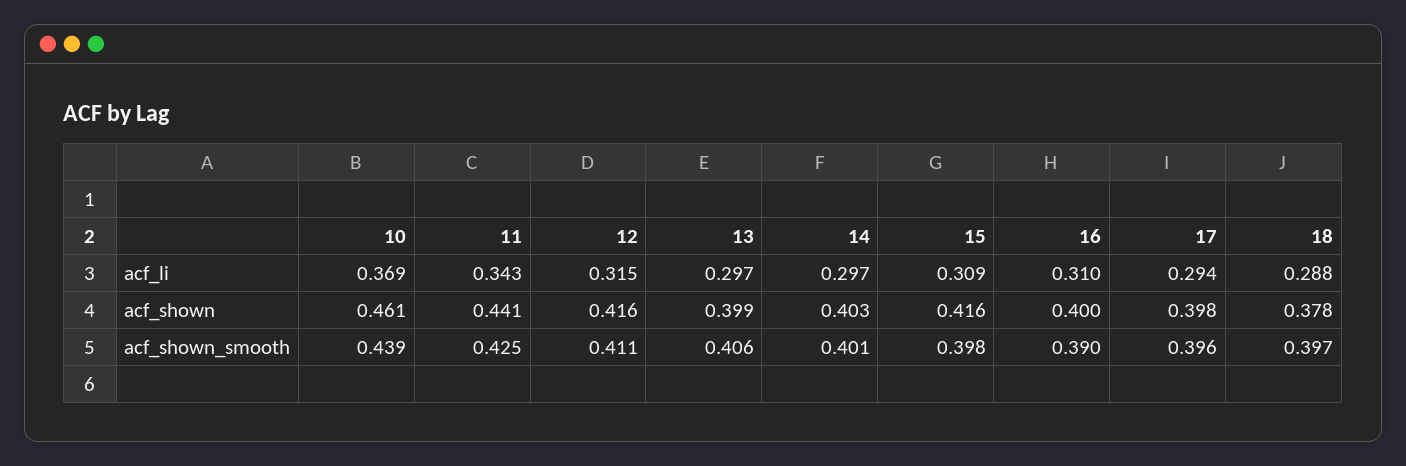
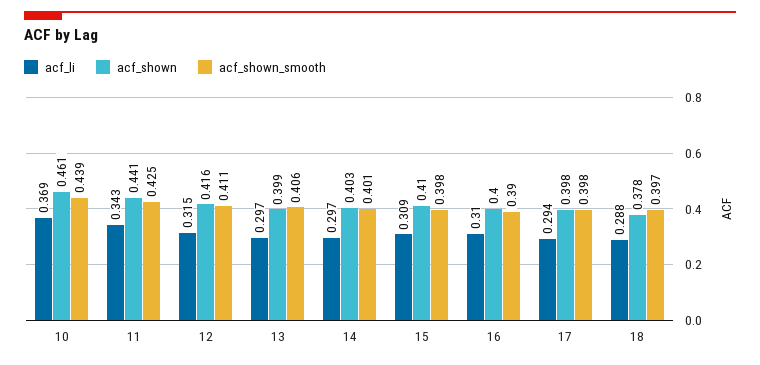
acf_shown, 15: 0.416 -> 0.41
acf_shown_smooth, 17: 0.396 -> 0.398

